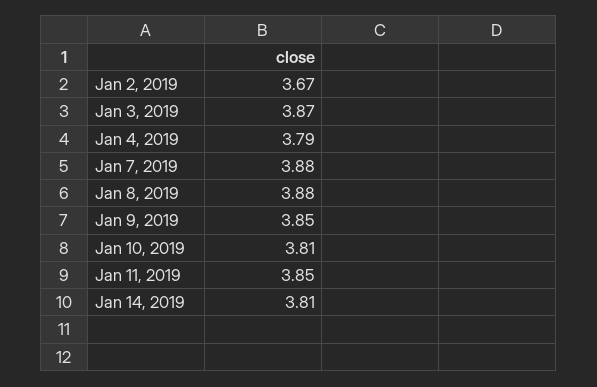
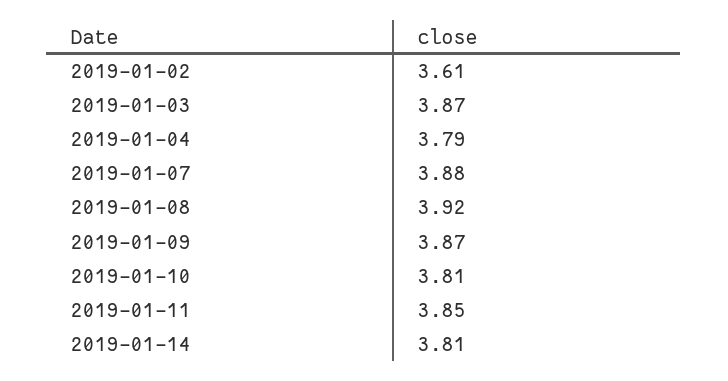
Jan 2, 2019: 3.67 -> 3.61
Jan 8, 2019: 3.88 -> 3.92
Jan 9, 2019: 3.85 -> 3.87

